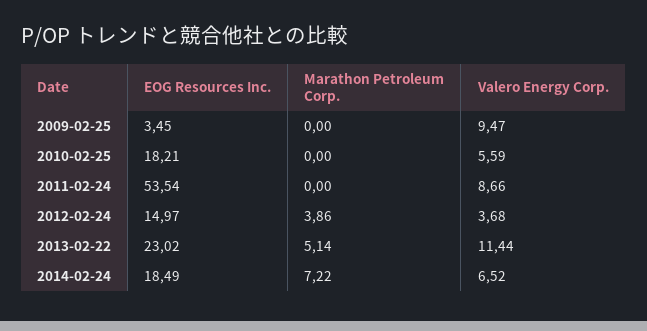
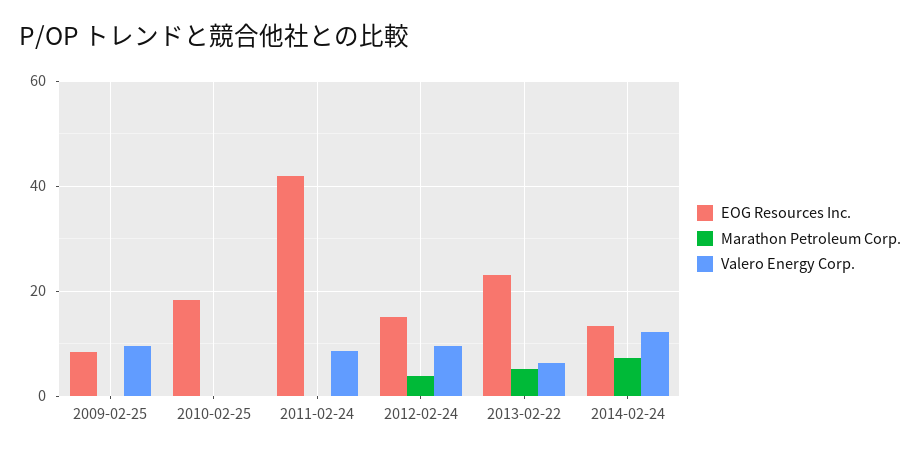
EOG Resources Inc., 2009-02-25: 3.45 -> 8
Valero Energy Corp., 2010-02-25: 5.59 -> 0
EOG Resources Inc., 2011-02-24: 53.54 -> 42
Valero Energy Corp., 2012-02-24: 3.68 -> 10
Valero Energy Corp., 2013-02-22: 11.44 -> 6
EOG Resources Inc., 2014-02-24: 18.49 -> 14
Valero Energy Corp., 2014-02-24: 6.52 -> 12

